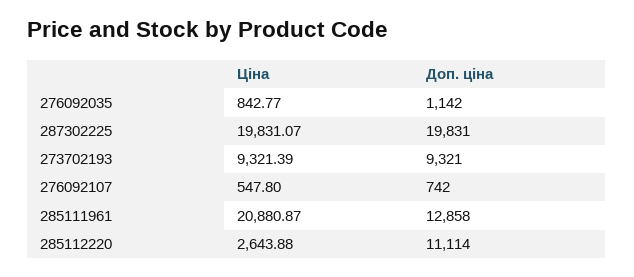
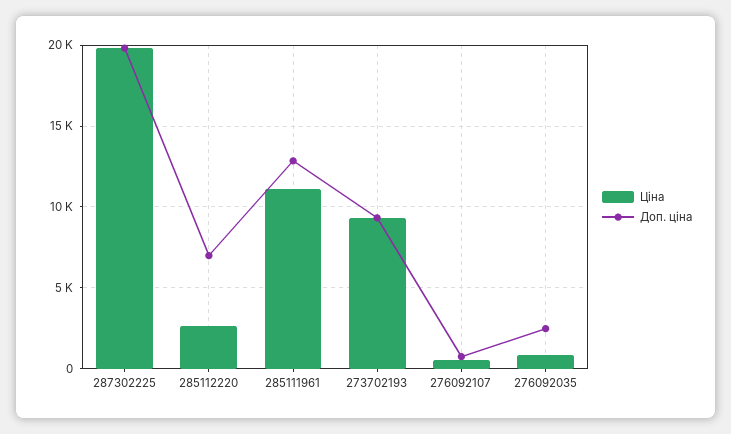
Доп. ціна, 276092035: 1142 -> 2500
Ціна, 285111961: 20880.87 -> 11000
Доп. ціна, 285112220: 11114 -> 7000

